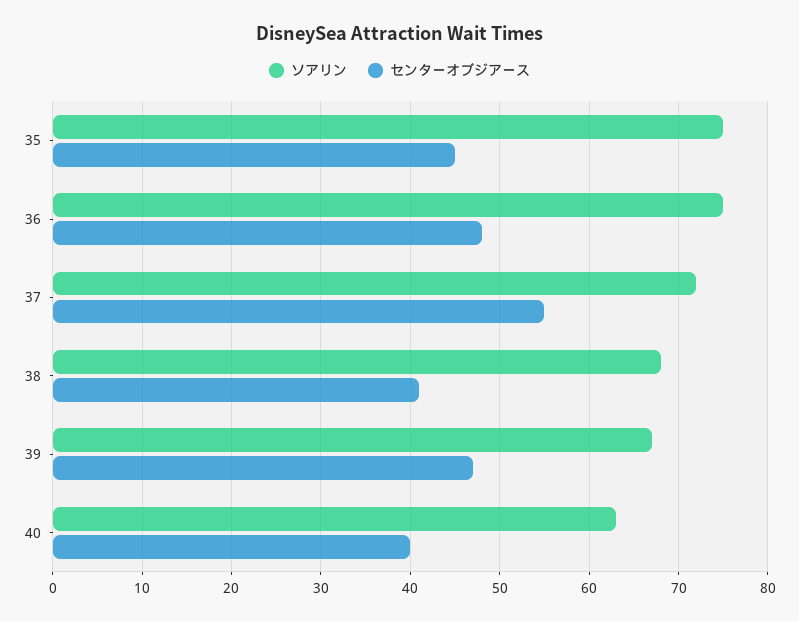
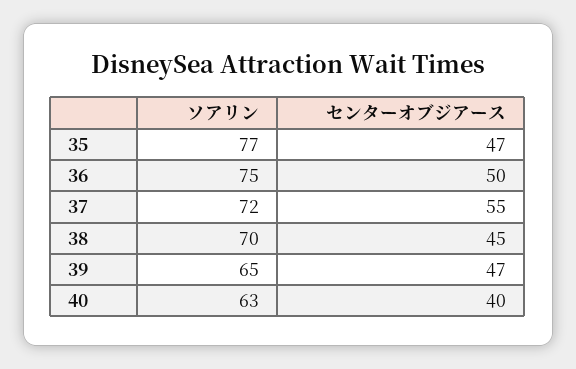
ソアリン, 35: 75 -> 77
センターオブジアース, 35: 45 -> 47
センターオブジアース, 36: 48 -> 50
ソアリン, 38: 68 -> 70
センターオブジアース, 38: 41 -> 45
ソアリン, 39: 67 -> 65

